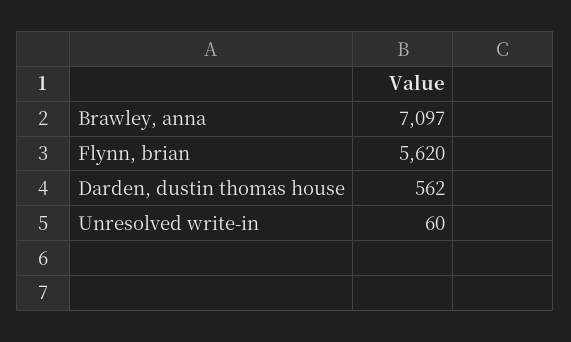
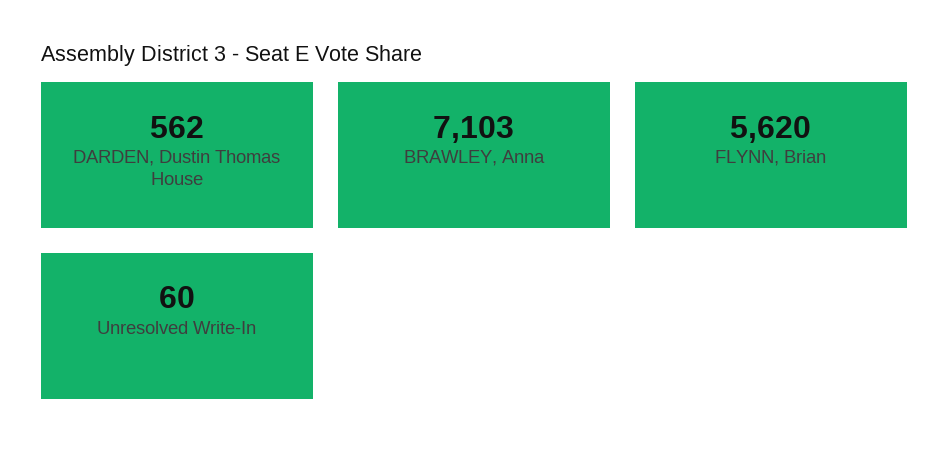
Brawley, anna: 7097 -> 7103

